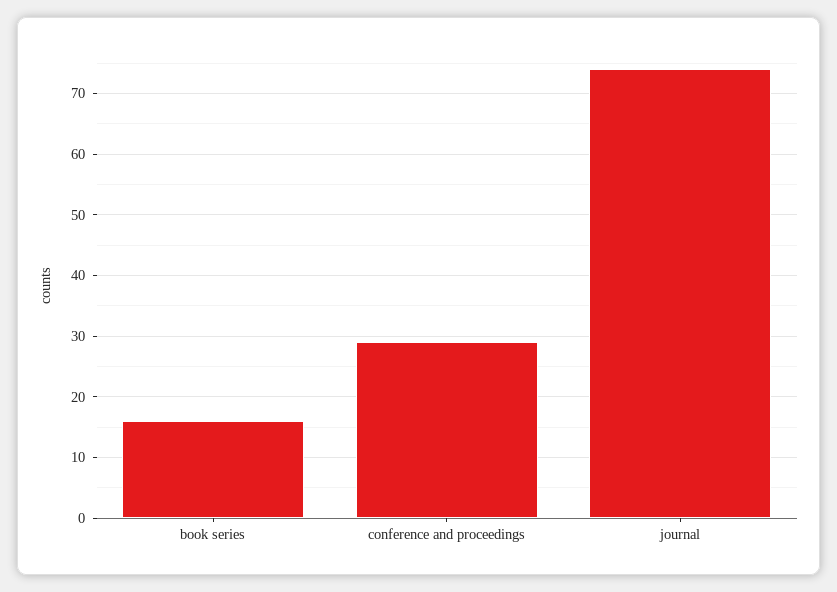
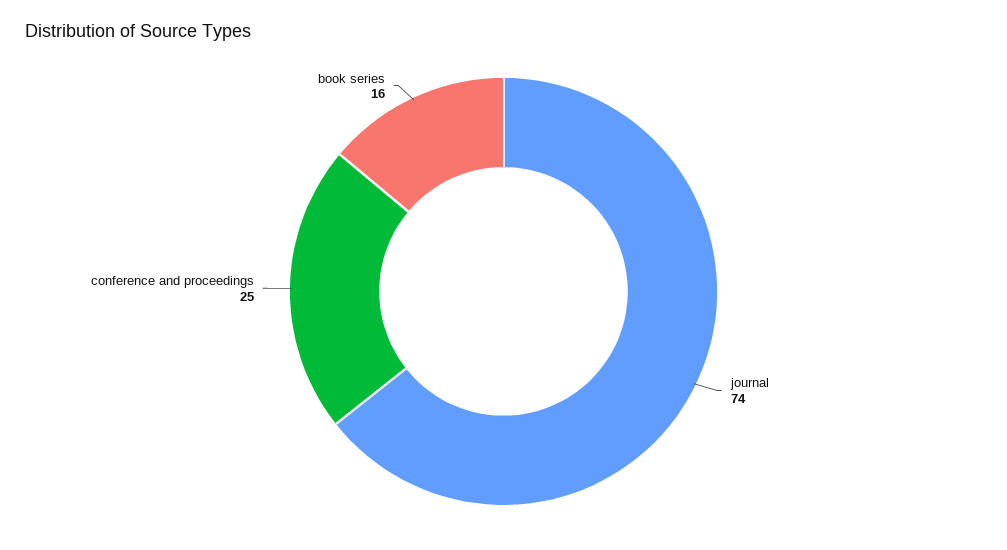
conference and proceedings: 29 -> 25

